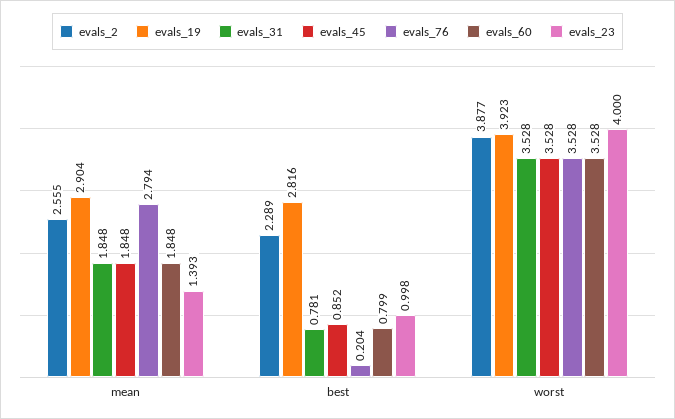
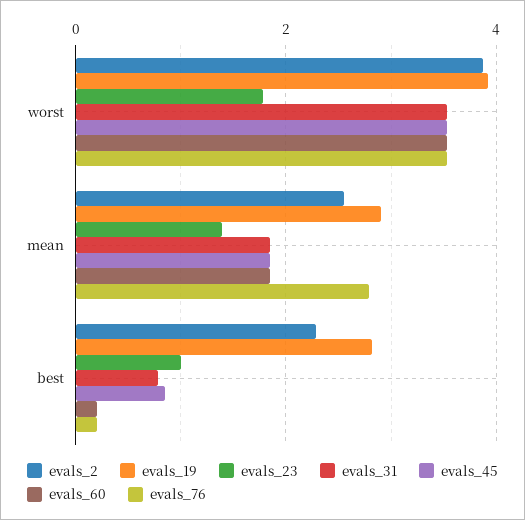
evals_60, best: 0.799 -> 0.2
evals_23, worst: 4 -> 1.8

